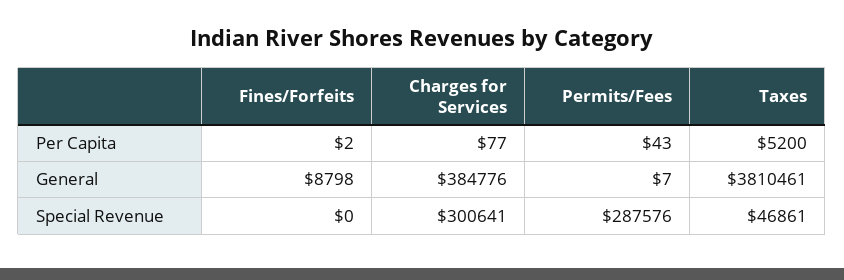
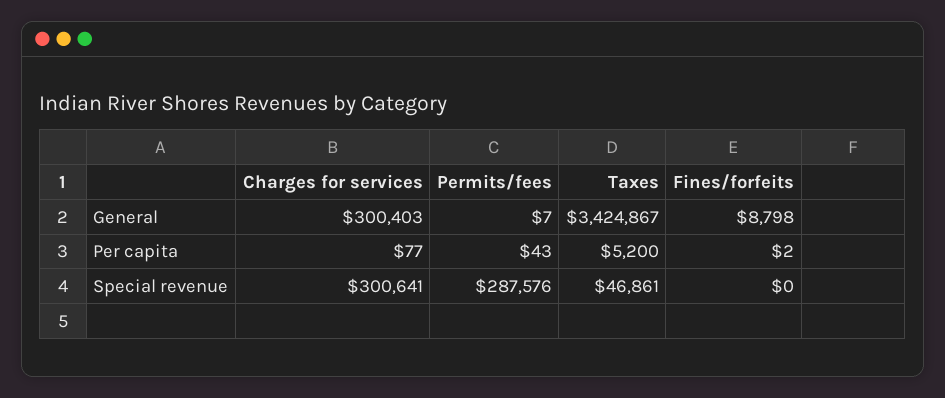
Charges for Services, General: 384776 -> 300403
Taxes, General: 3810461 -> 3424867

